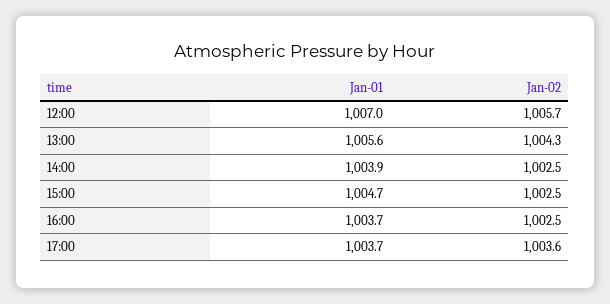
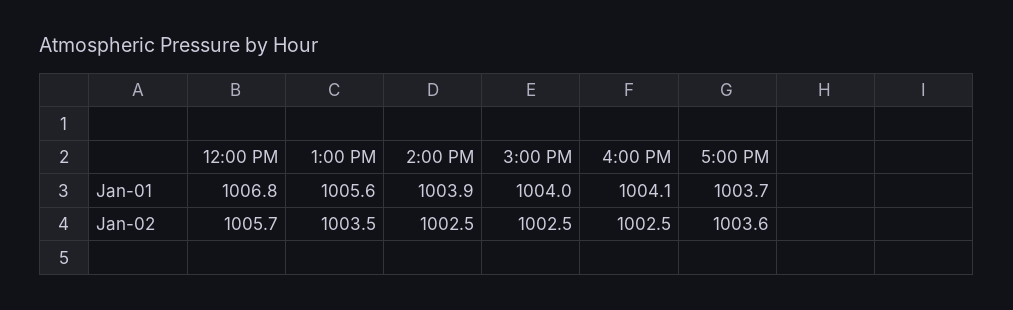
Jan-01, 12:00: 1007 -> 1006.8
Jan-02, 13:00: 1004.3 -> 1003.5
Jan-01, 15:00: 1004.7 -> 1004
Jan-01, 16:00: 1003.7 -> 1004.1

